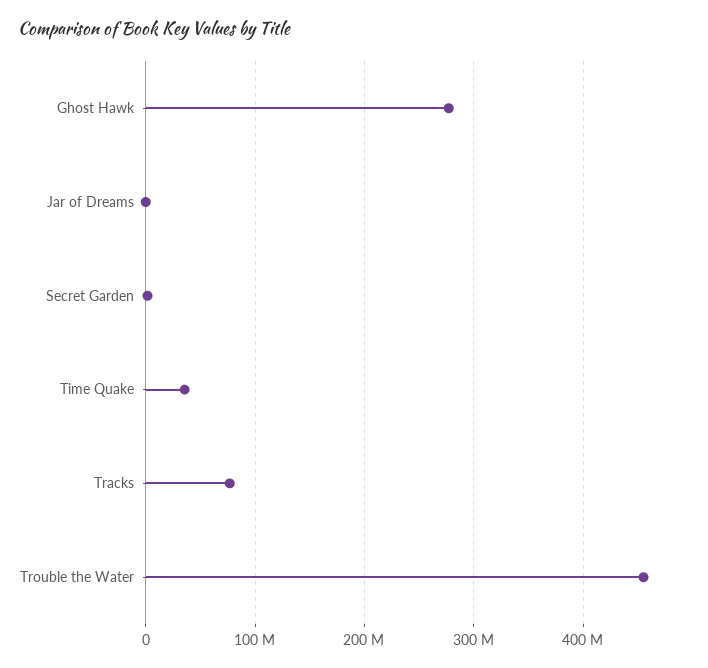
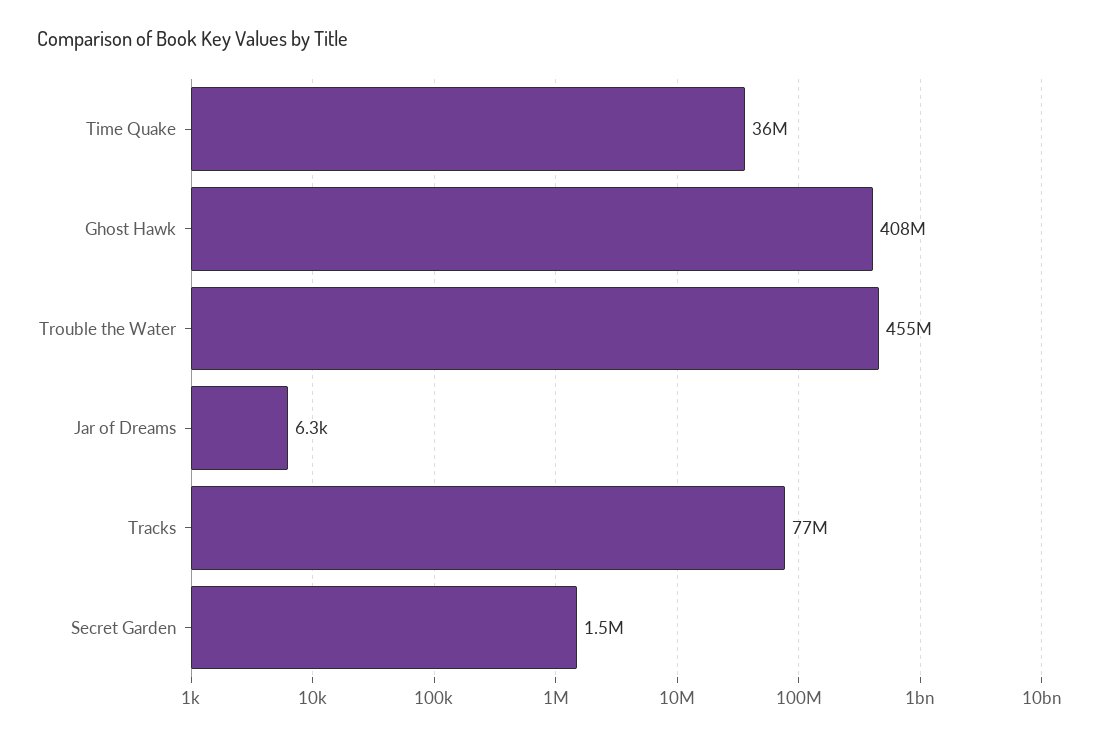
Ghost Hawk: 280000000 -> 408000000

